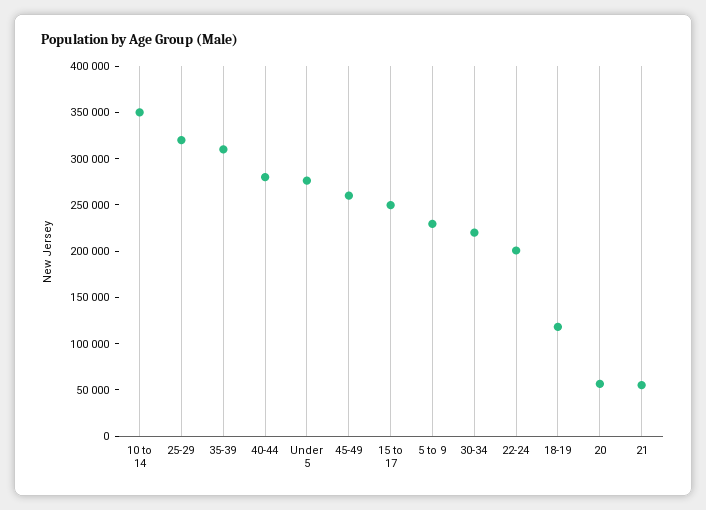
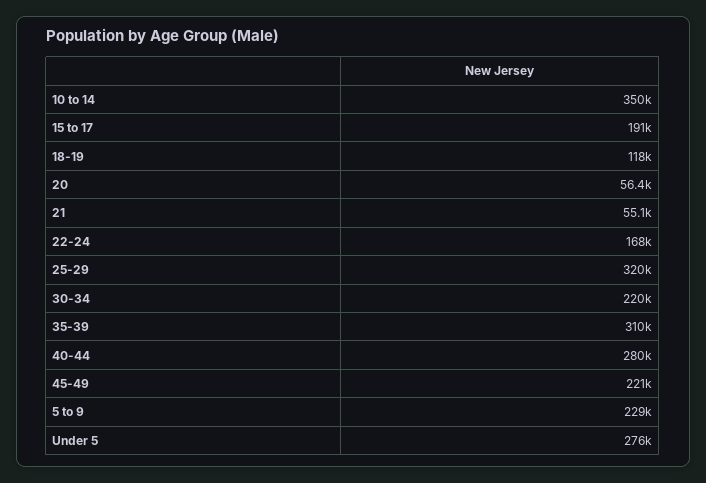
45-49: 260000 -> 221000
15 to 17: 250000 -> 191000
22-24: 200000 -> 168000

